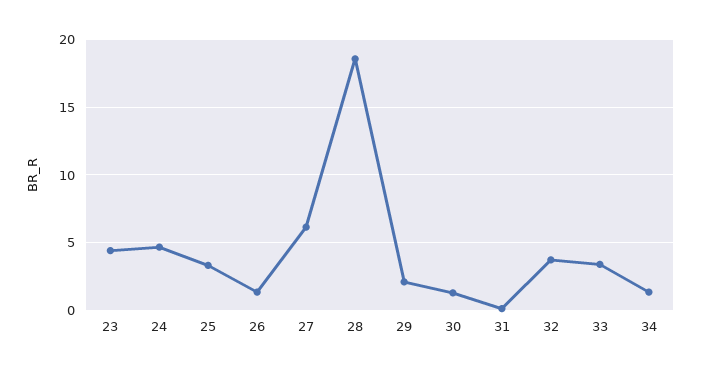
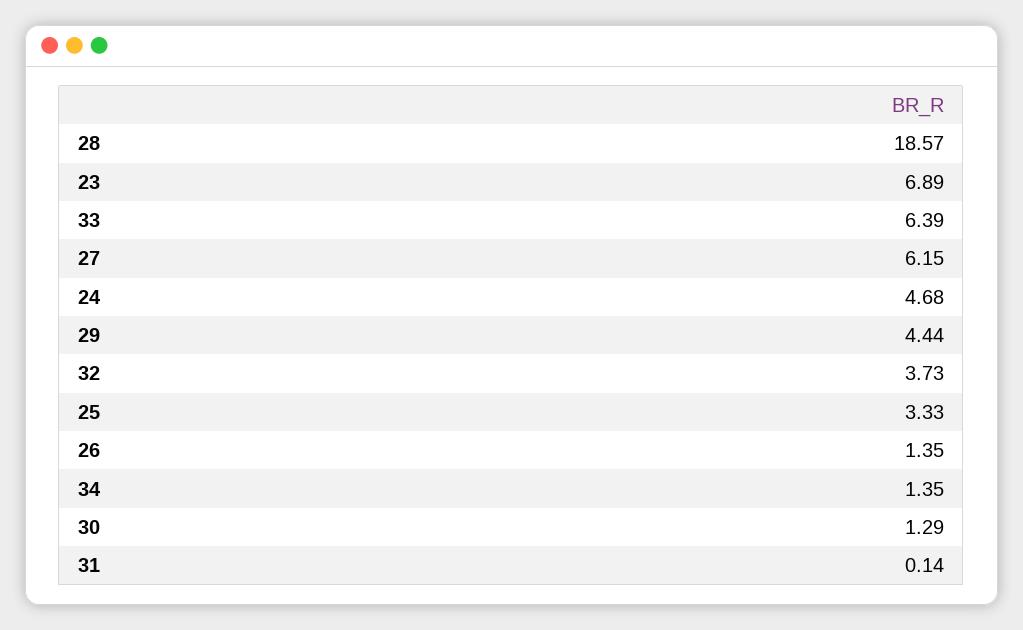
23: 4.5 -> 6.89
29: 2 -> 4.44
33: 3.5 -> 6.39

